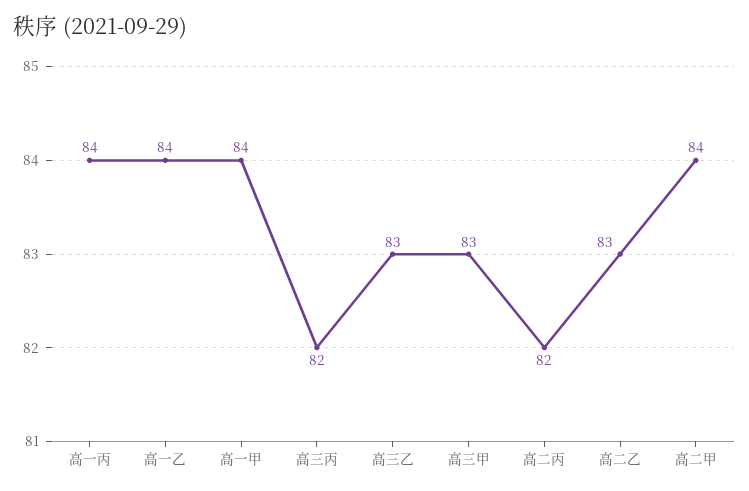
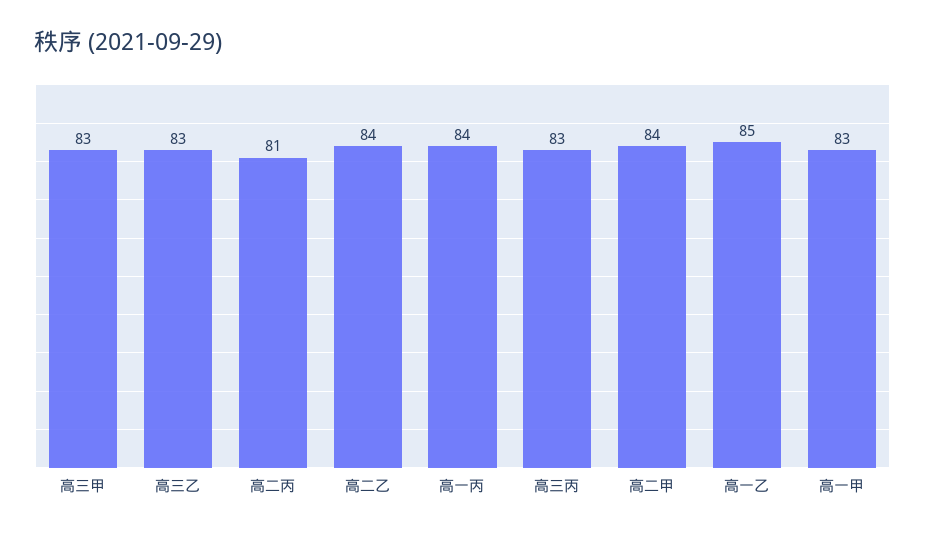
高一乙: 84 -> 85
高一甲: 84 -> 83
高三丙: 82 -> 83
高二丙: 82 -> 81
高二乙: 83 -> 84

